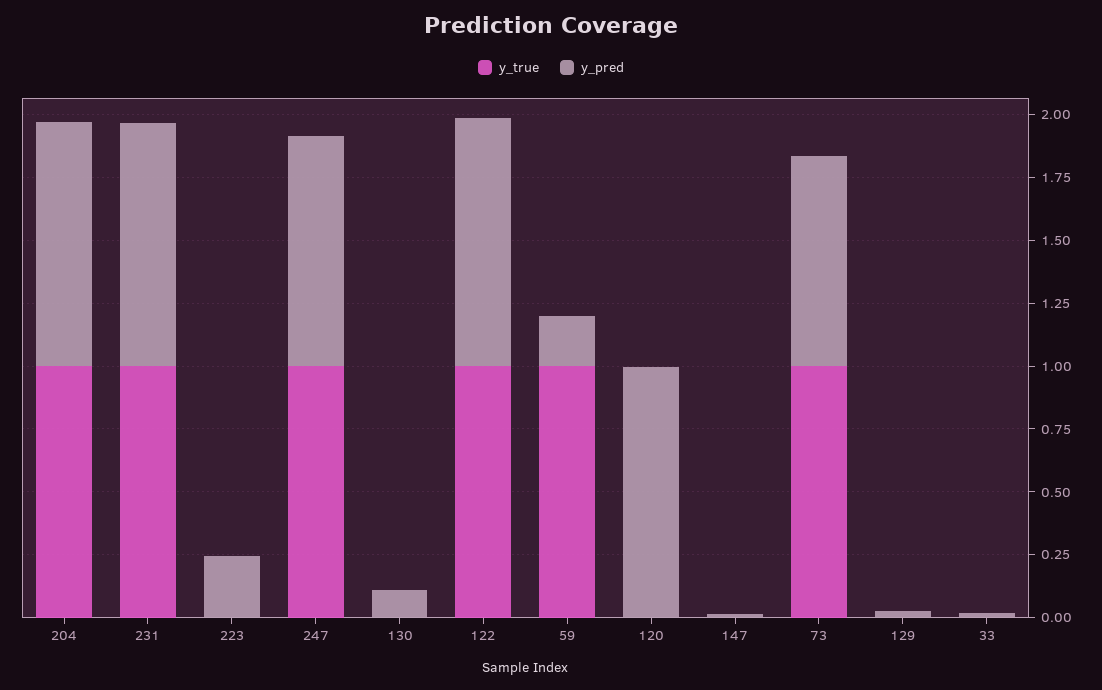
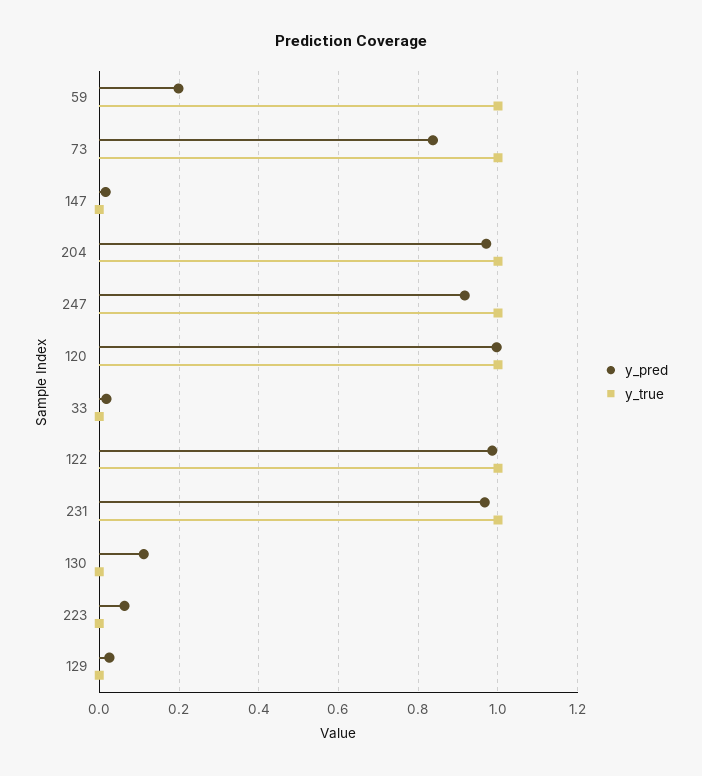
y_pred, 223: 0.25 -> 0.06
y_true, 120: 0 -> 1

